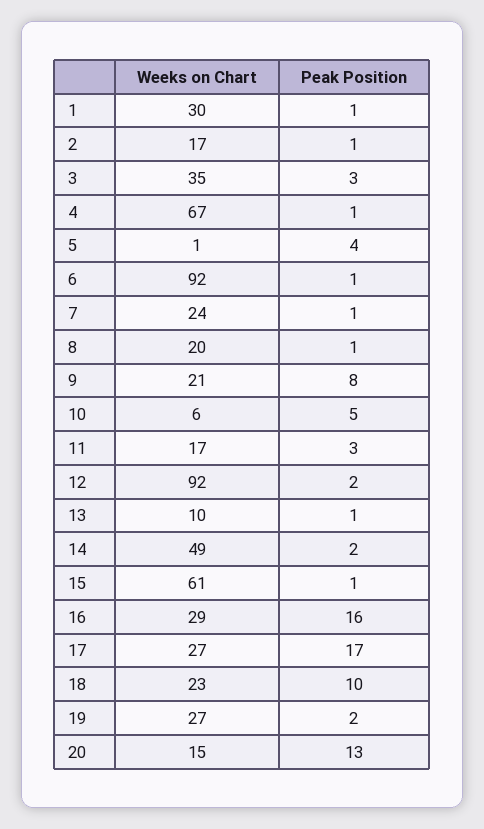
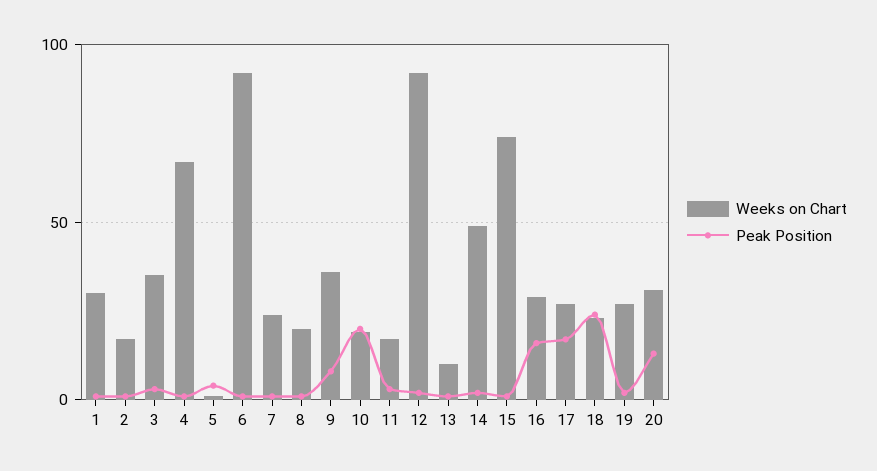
Weeks on Chart, 9: 21 -> 35
Weeks on Chart, 10: 6 -> 20
Peak Position, 10: 5 -> 20
Weeks on Chart, 15: 61 -> 75
Peak Position, 18: 10 -> 25
Weeks on Chart, 20: 15 -> 30

